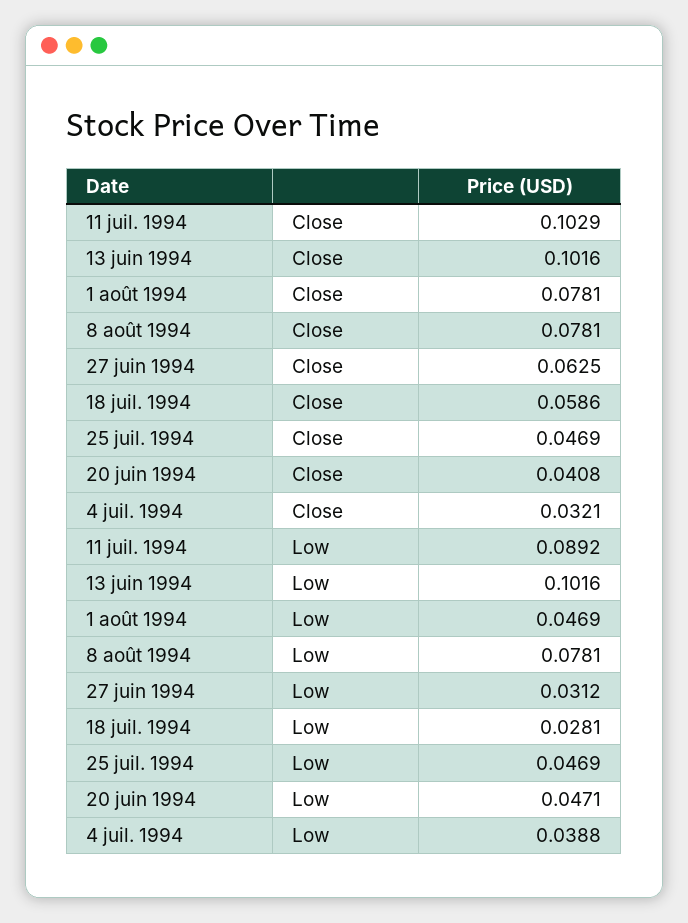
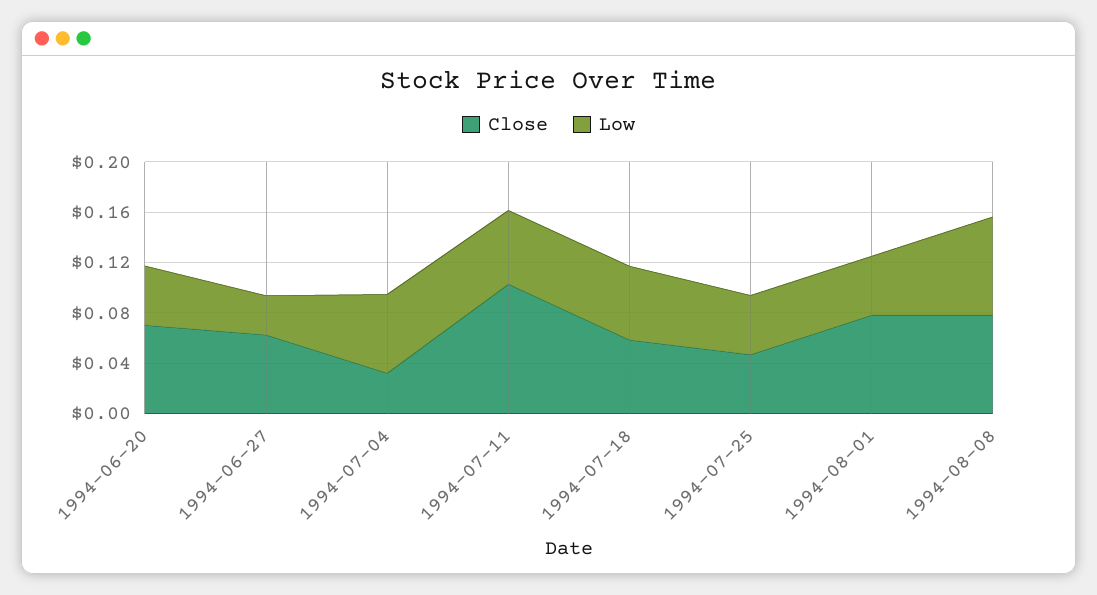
Close, 13 juin 1994: 0.1016 -> none
Close, 20 juin 1994: 0.0408 -> 0.07
Low, 11 juil. 1994: 0.0892 -> 0.06
Low, 13 juin 1994: 0.1016 -> none
Low, 18 juil. 1994: 0.0281 -> 0.06
Low, 4 juil. 1994: 0.0388 -> 0.06

